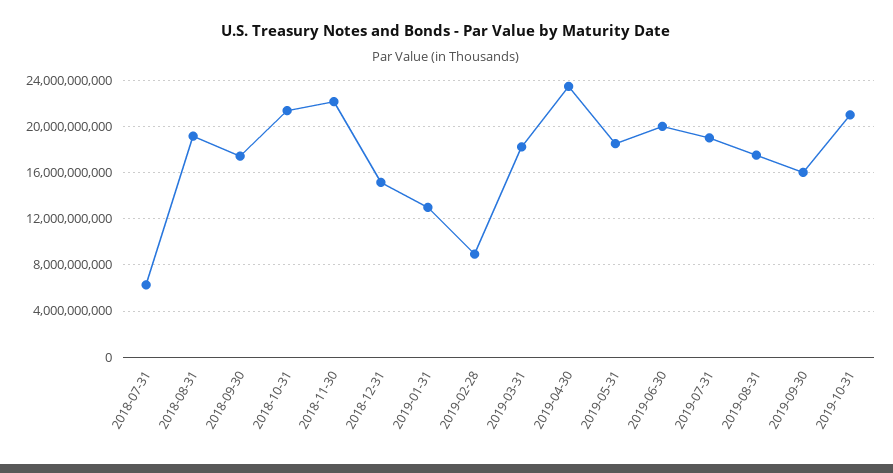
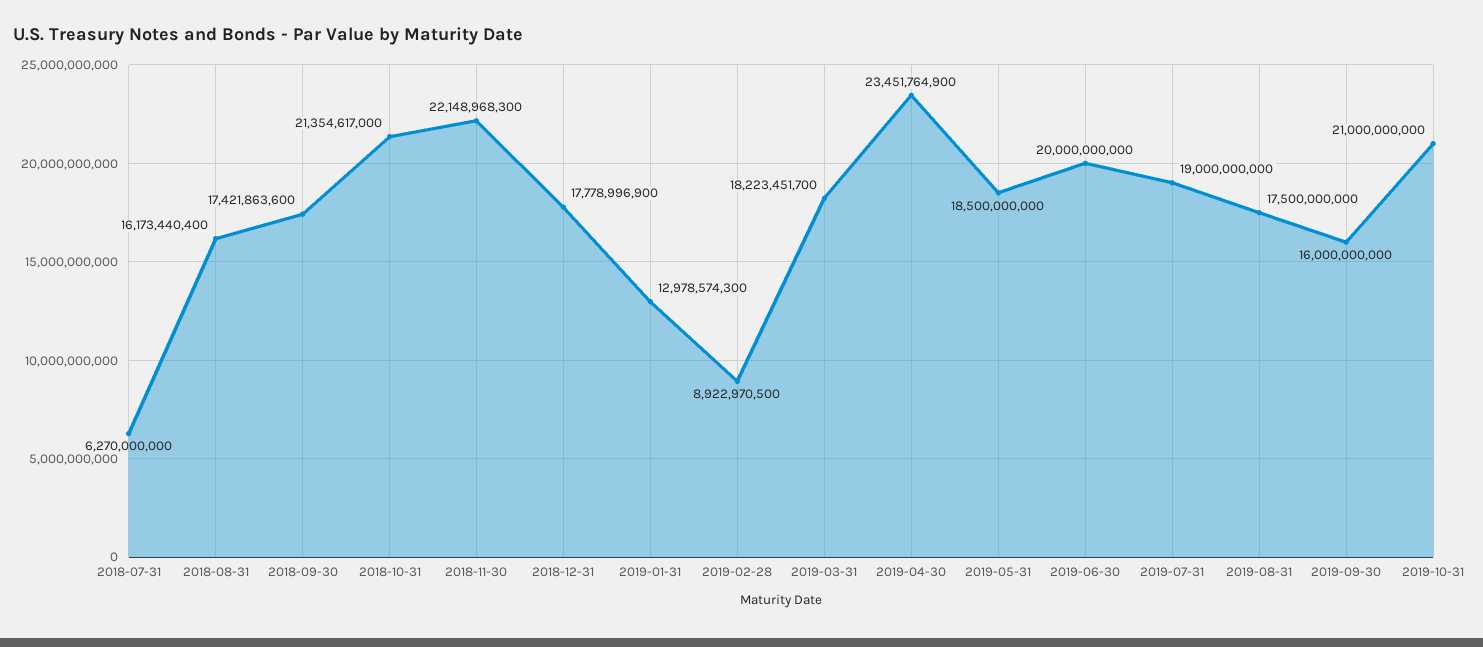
2018-08-31: 19000000000 -> 16173440400
2018-12-31: 15000000000 -> 17778996900

